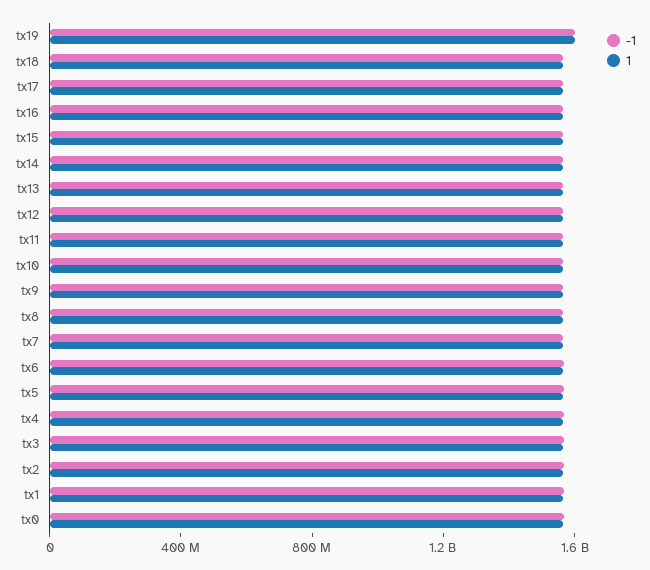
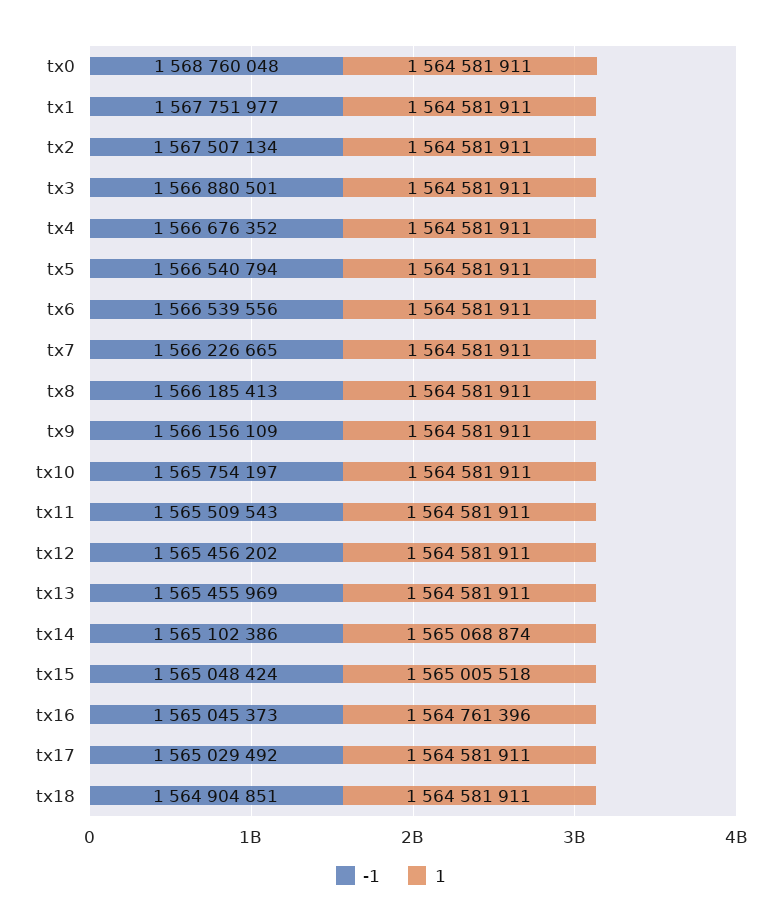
-1, tx19: 1600000000 -> none
1, tx19: 1600000000 -> none

